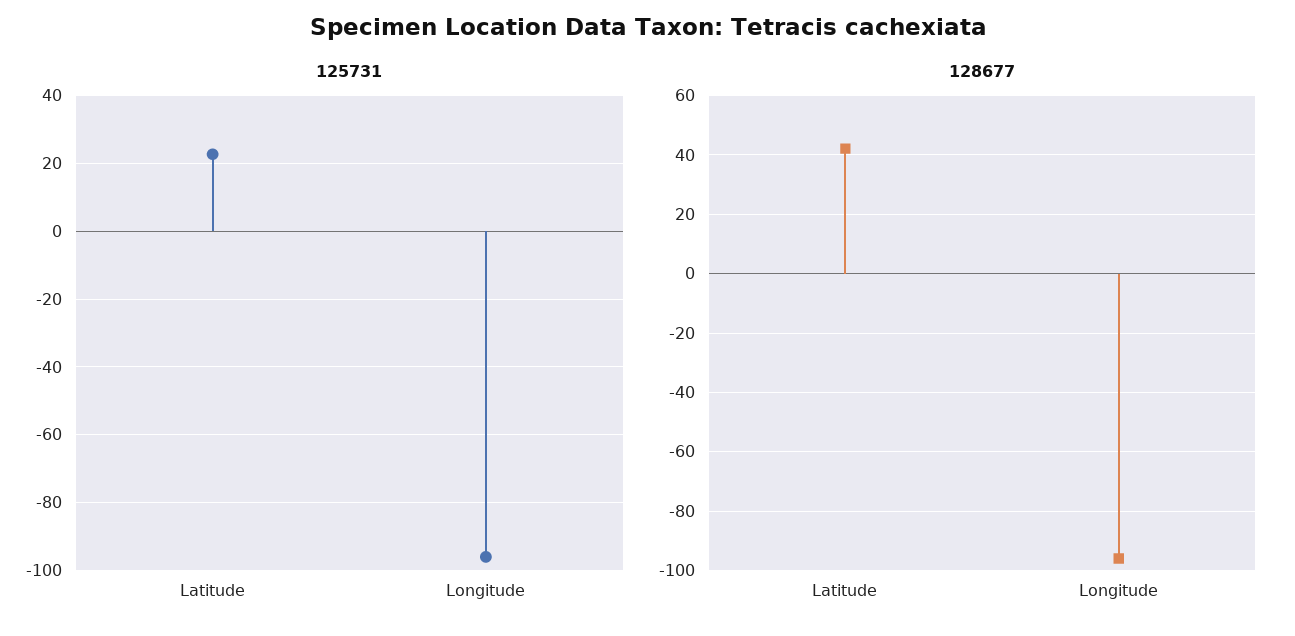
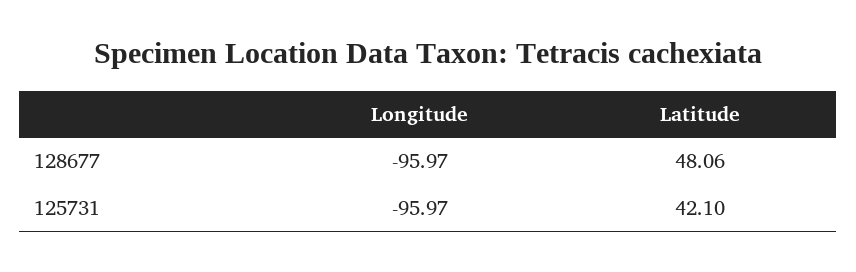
125731, Latitude: 22 -> 42.1
128677, Latitude: 42.5 -> 48.06

